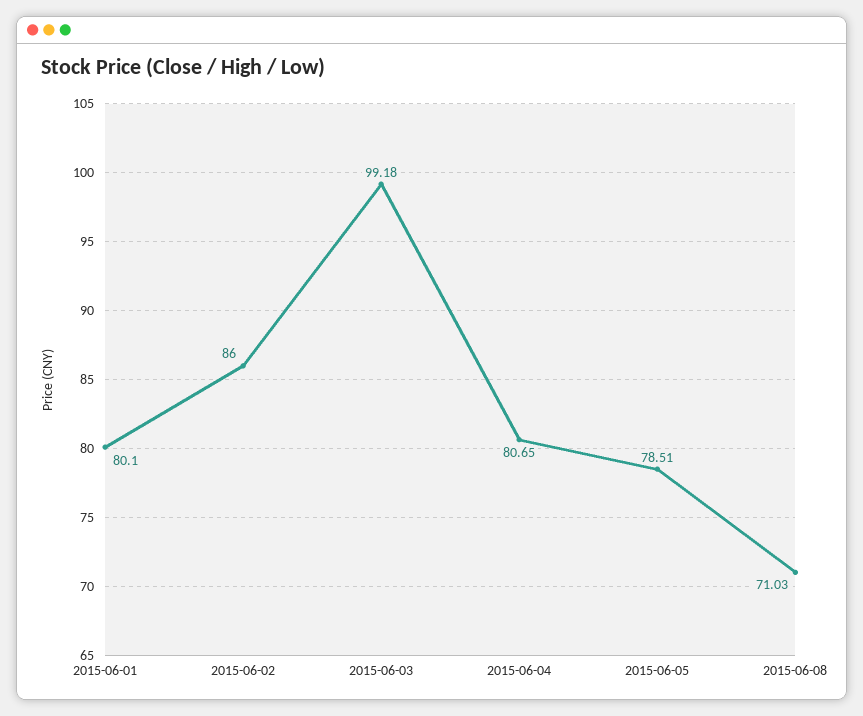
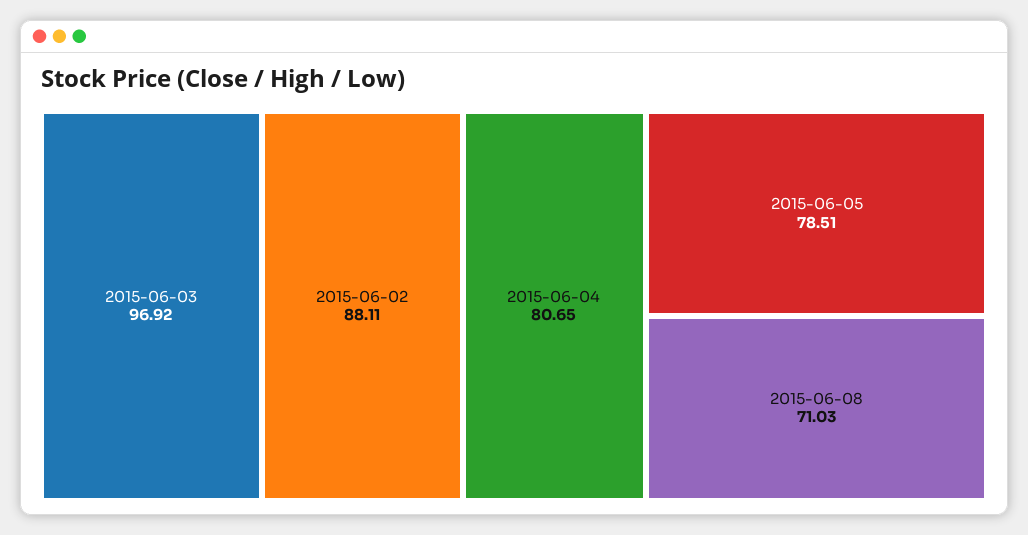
2015-06-01: 80.1 -> none
2015-06-02: 86 -> 88.11
2015-06-03: 99.18 -> 96.92

